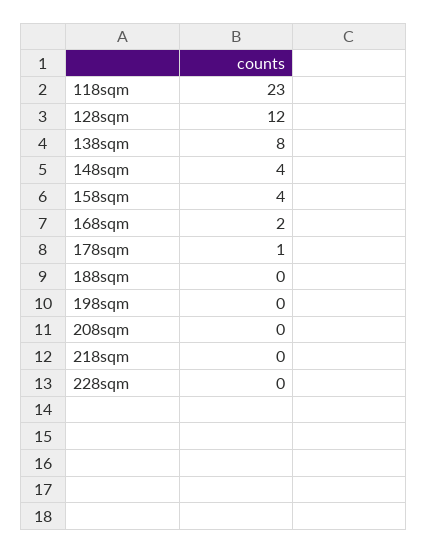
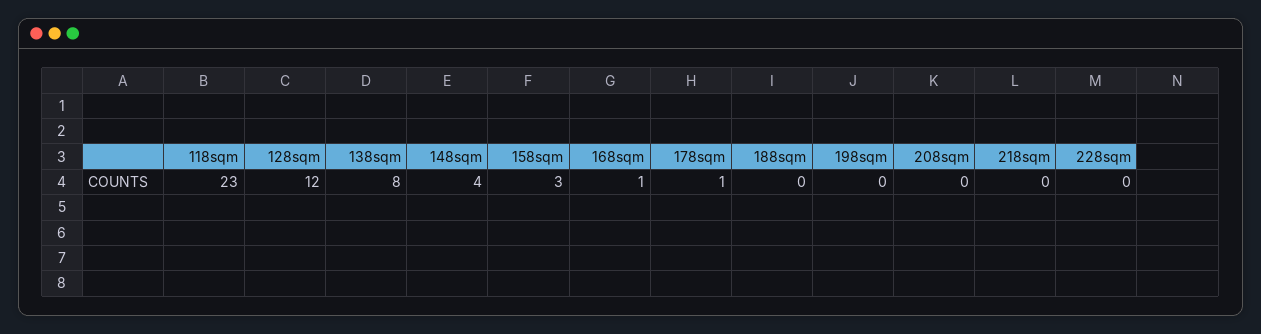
158sqm: 4 -> 3
168sqm: 2 -> 1

